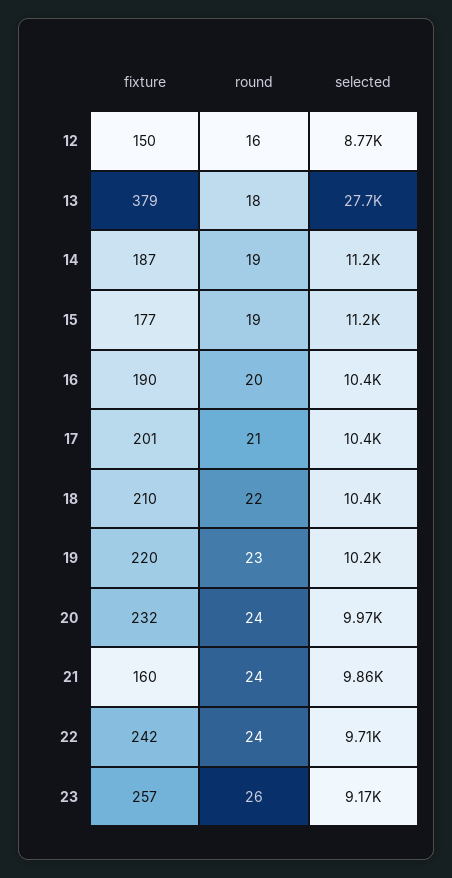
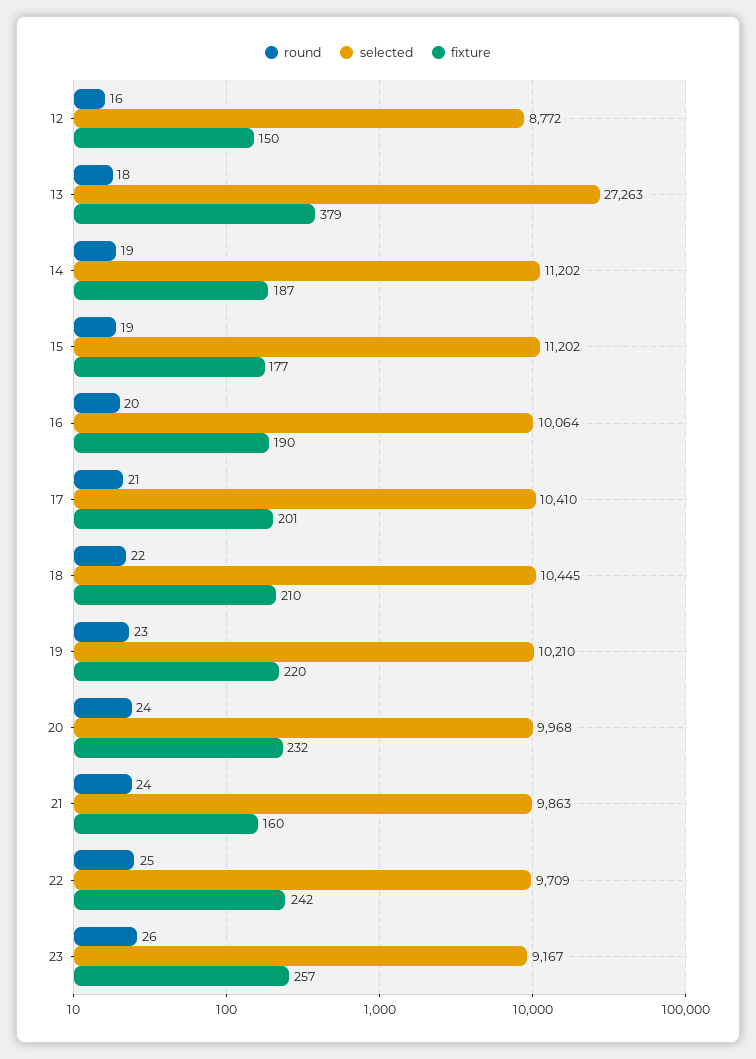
selected, 13: 27700 -> 27263
selected, 16: 10400 -> 10064
round, 22: 24 -> 25

